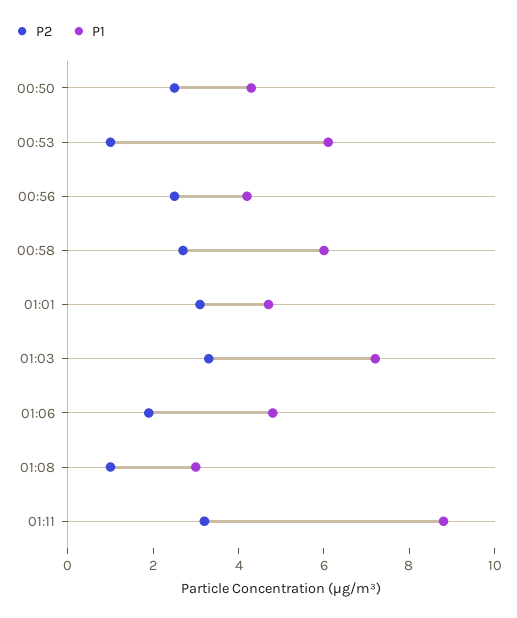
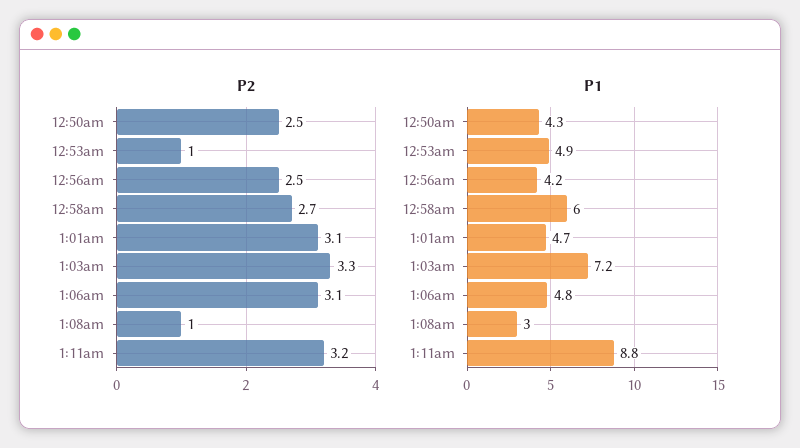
P1, 00:53: 6 -> 4.9
P2, 01:06: 2 -> 3.1

